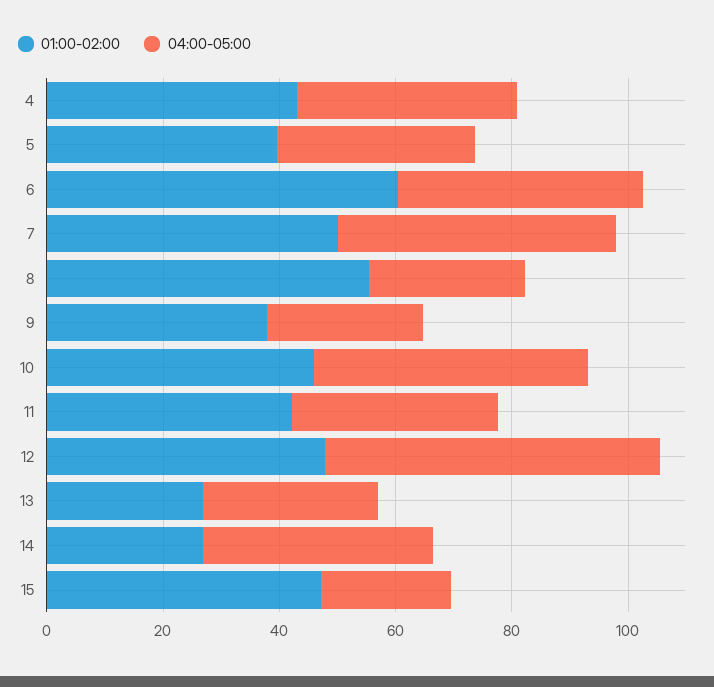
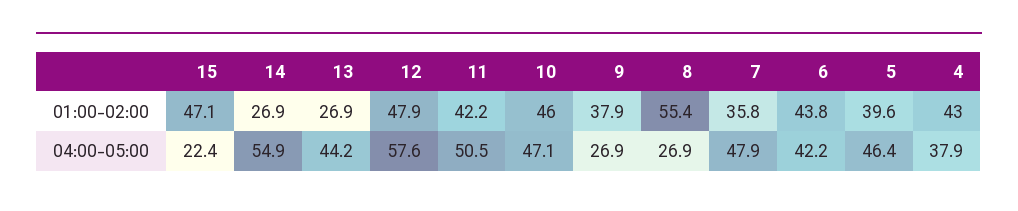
04:00-05:00, 5: 35 -> 46.4
01:00-02:00, 6: 60 -> 43.8
01:00-02:00, 7: 50 -> 35.8
04:00-05:00, 11: 35 -> 50.5
04:00-05:00, 13: 30 -> 44.2
04:00-05:00, 14: 40 -> 54.9

